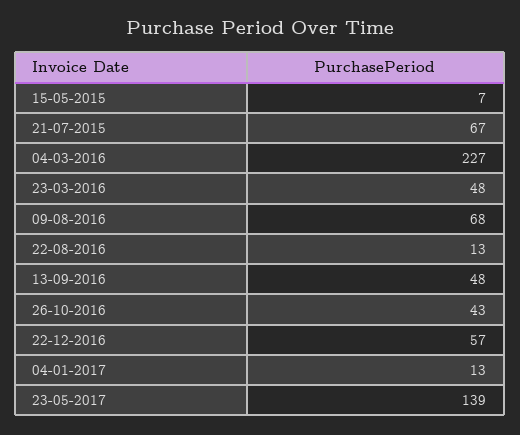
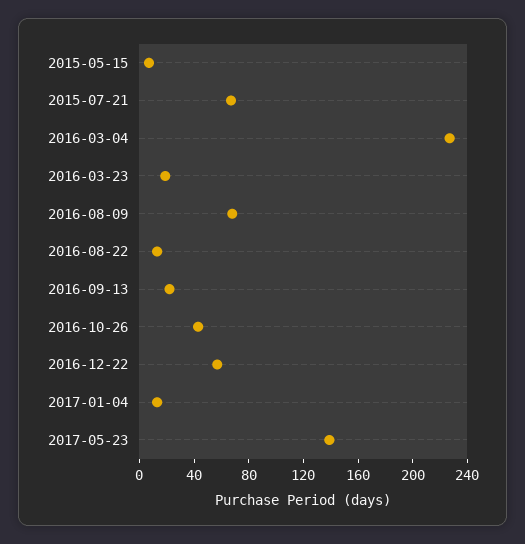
23-03-2016: 48 -> 20
13-09-2016: 48 -> 20

